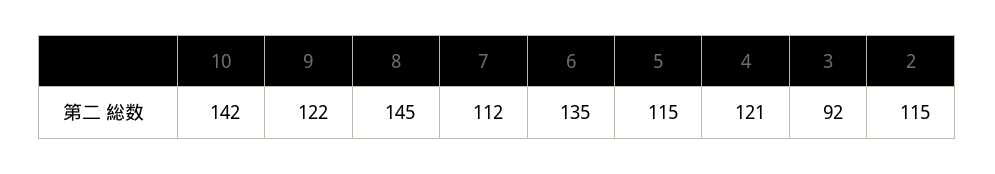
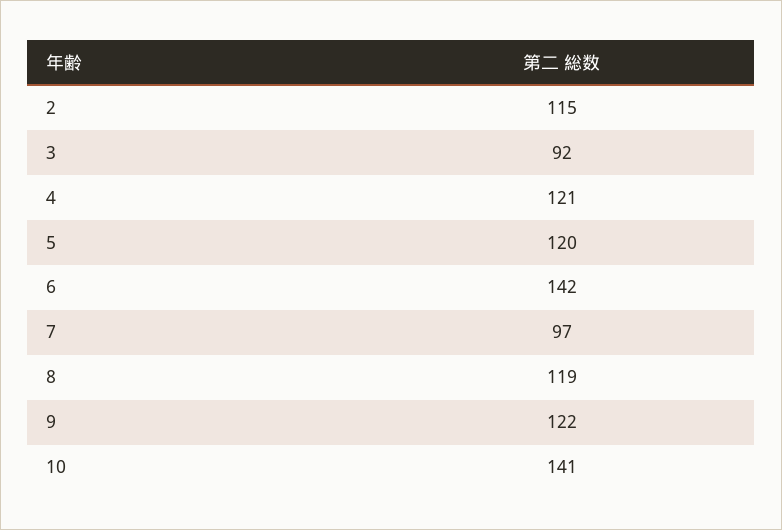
10: 142 -> 141
8: 145 -> 119
7: 112 -> 97
6: 135 -> 142
5: 115 -> 120

